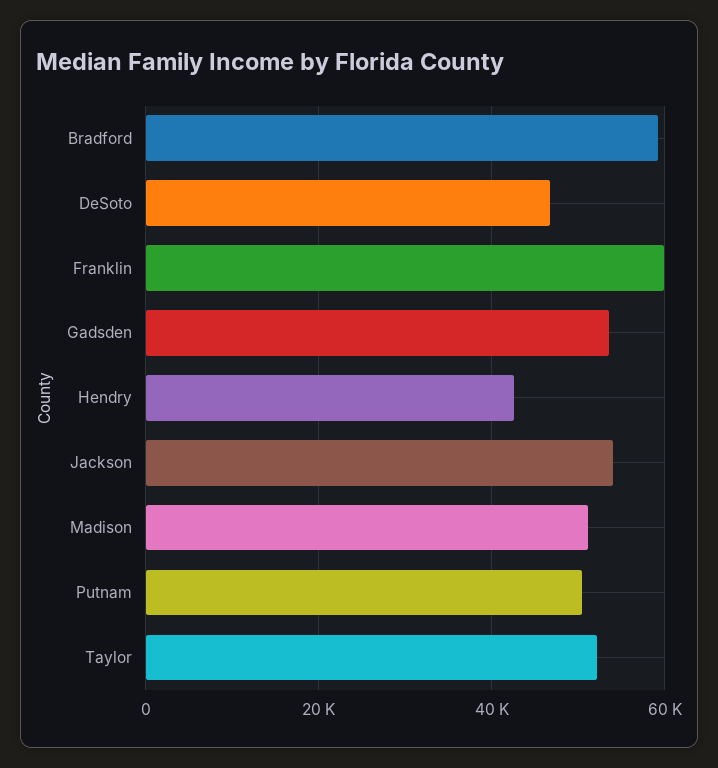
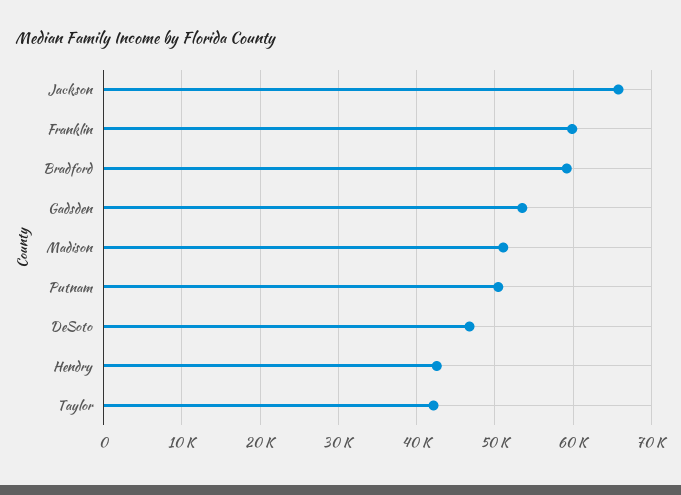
Jackson: 54000 -> 66000
Taylor: 52000 -> 42000

